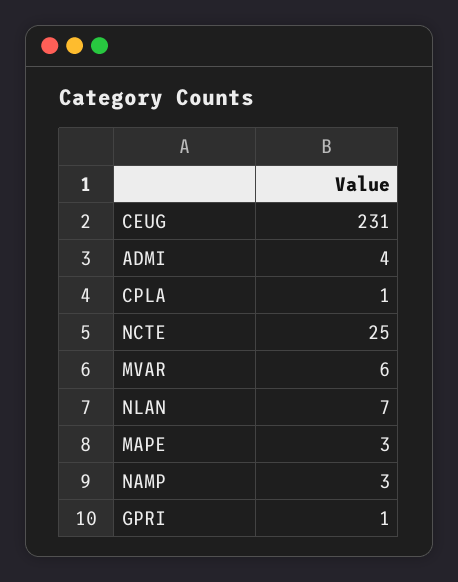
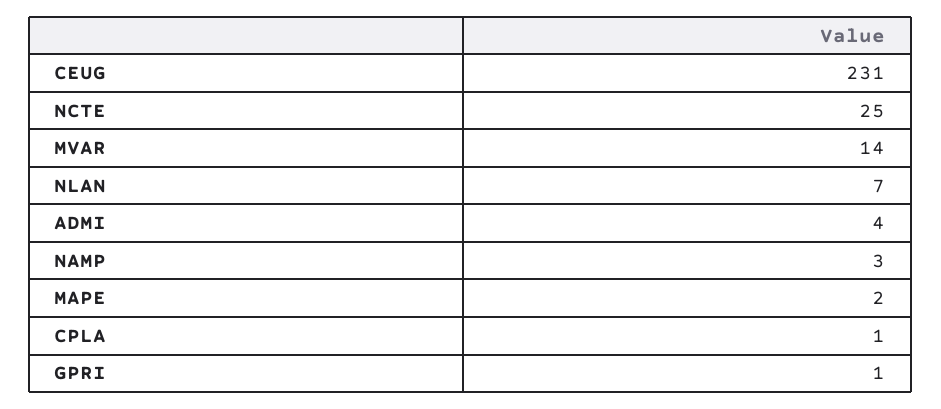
MVAR: 6 -> 14
MAPE: 3 -> 2

